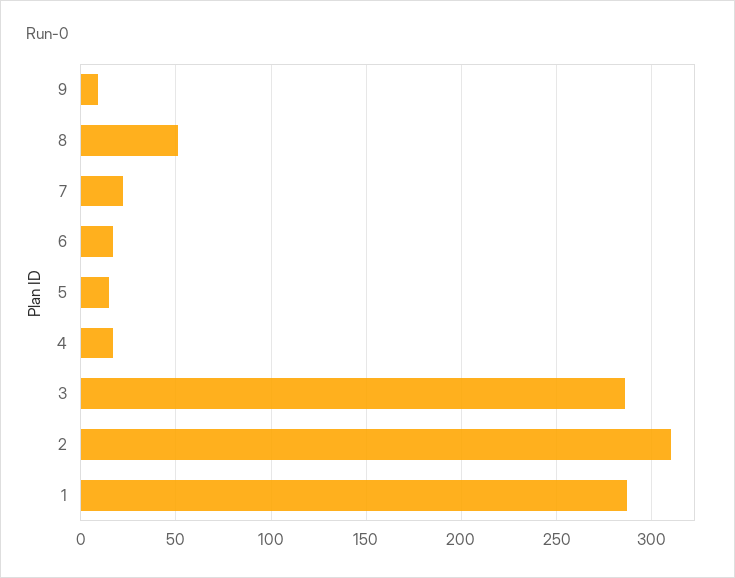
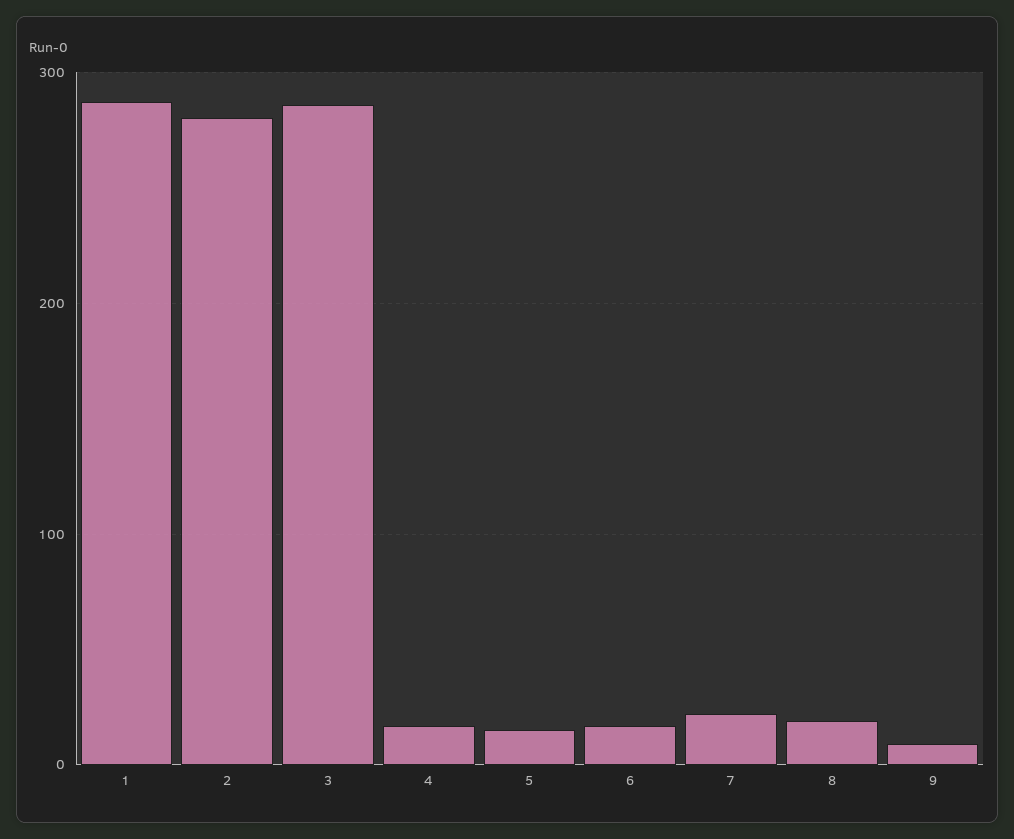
8: 50 -> 20
2: 310 -> 280

